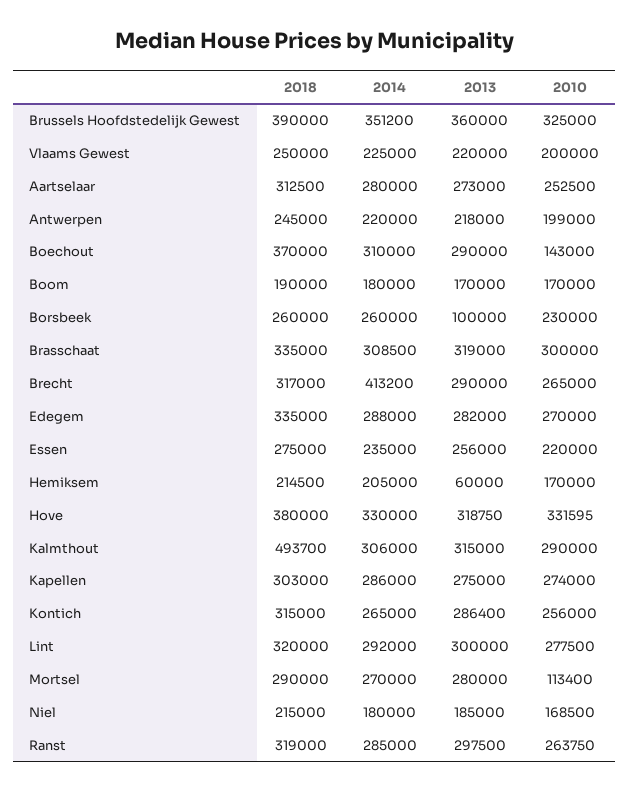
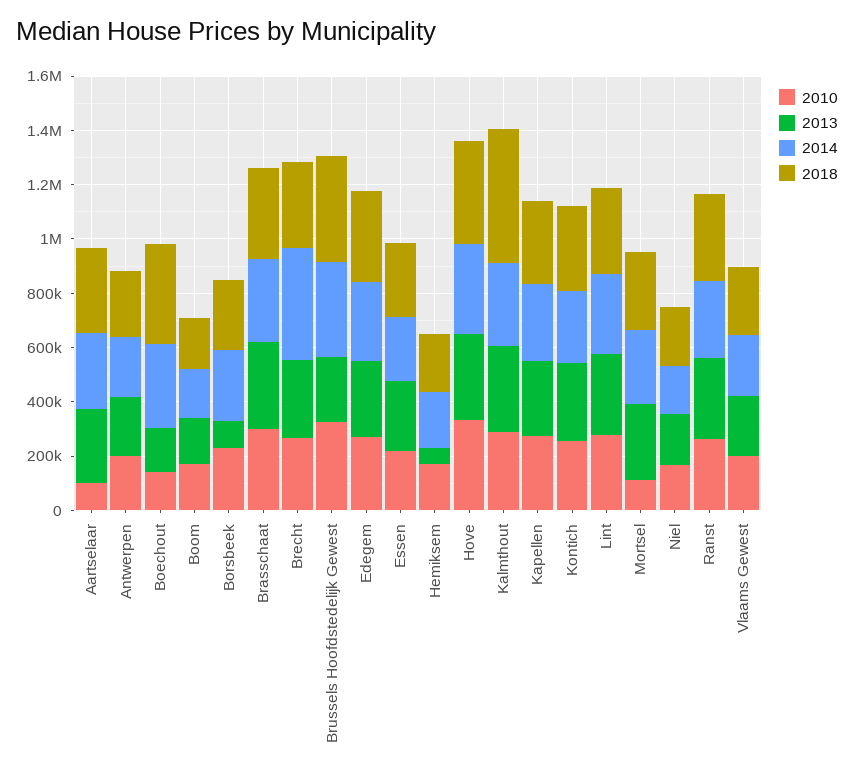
2013, Brussels Hoofdstedelijk Gewest: 360000 -> 250000
2010, Aartselaar: 252500 -> 100000
2013, Boechout: 290000 -> 150000

